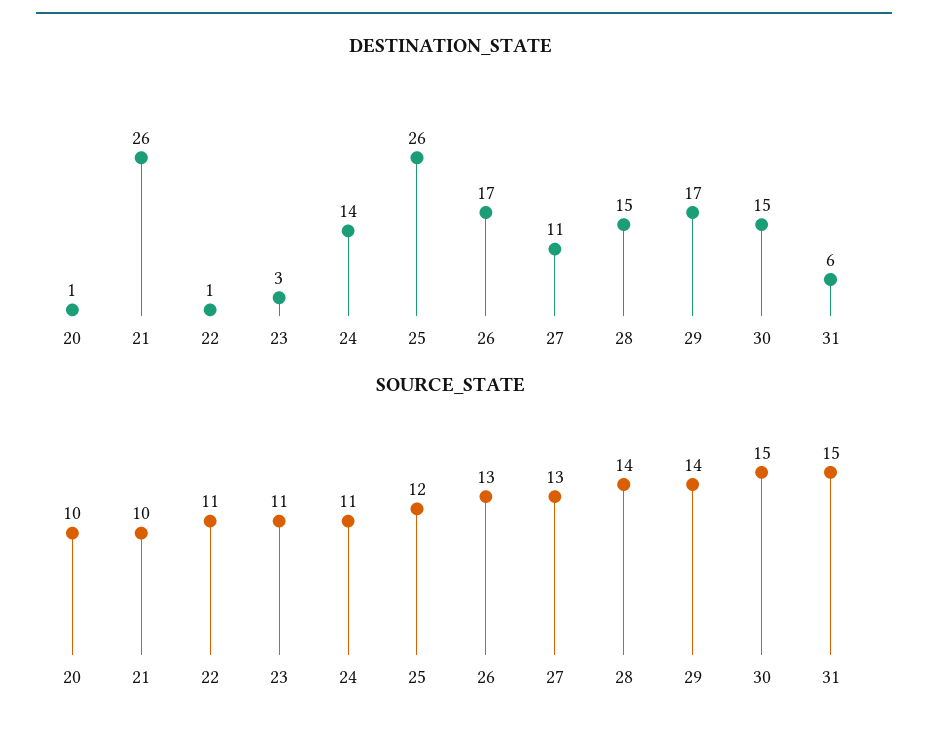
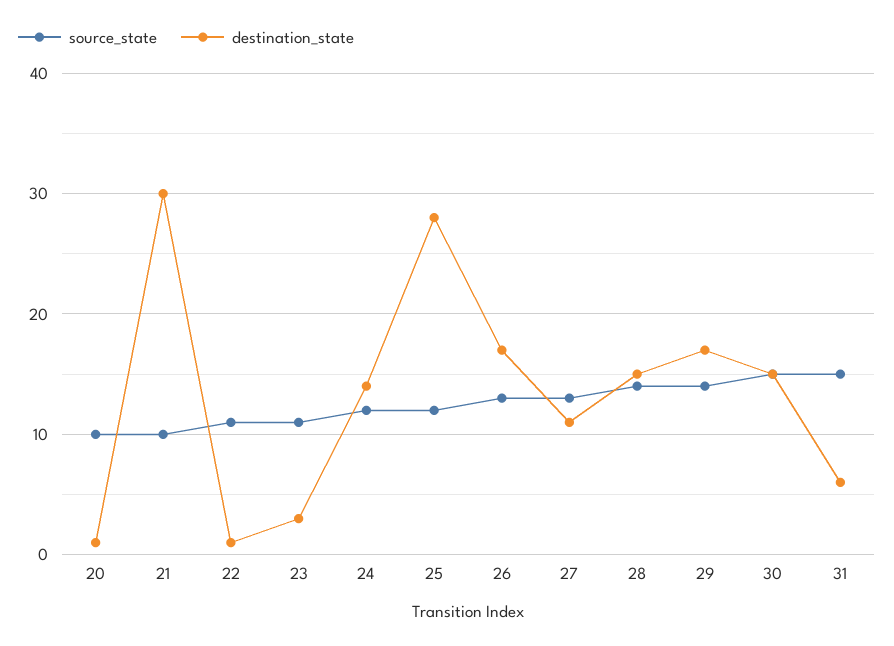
DESTINATION_STATE, 21: 26 -> 30
DESTINATION_STATE, 25: 26 -> 28
SOURCE_STATE, 24: 11 -> 12

